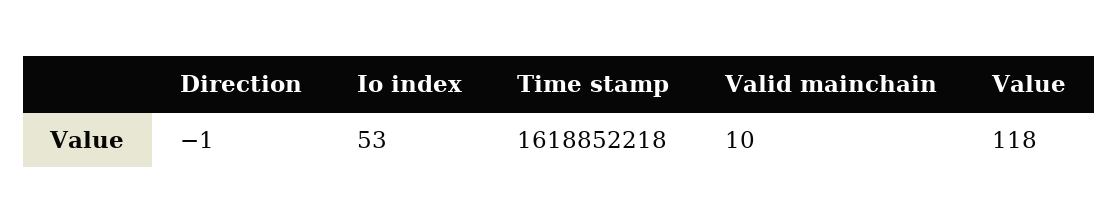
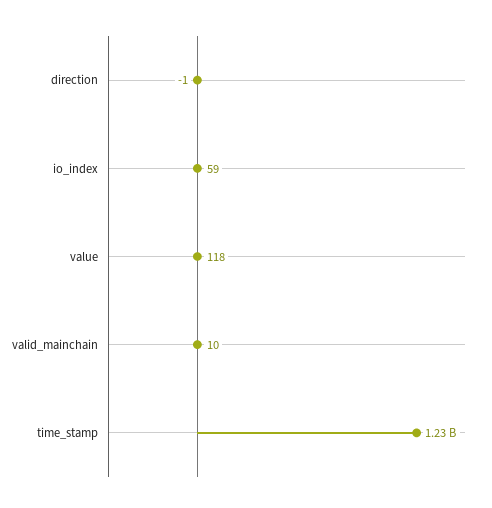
Io index: 53 -> 59
Time stamp: 1618852218 -> 1230000000

